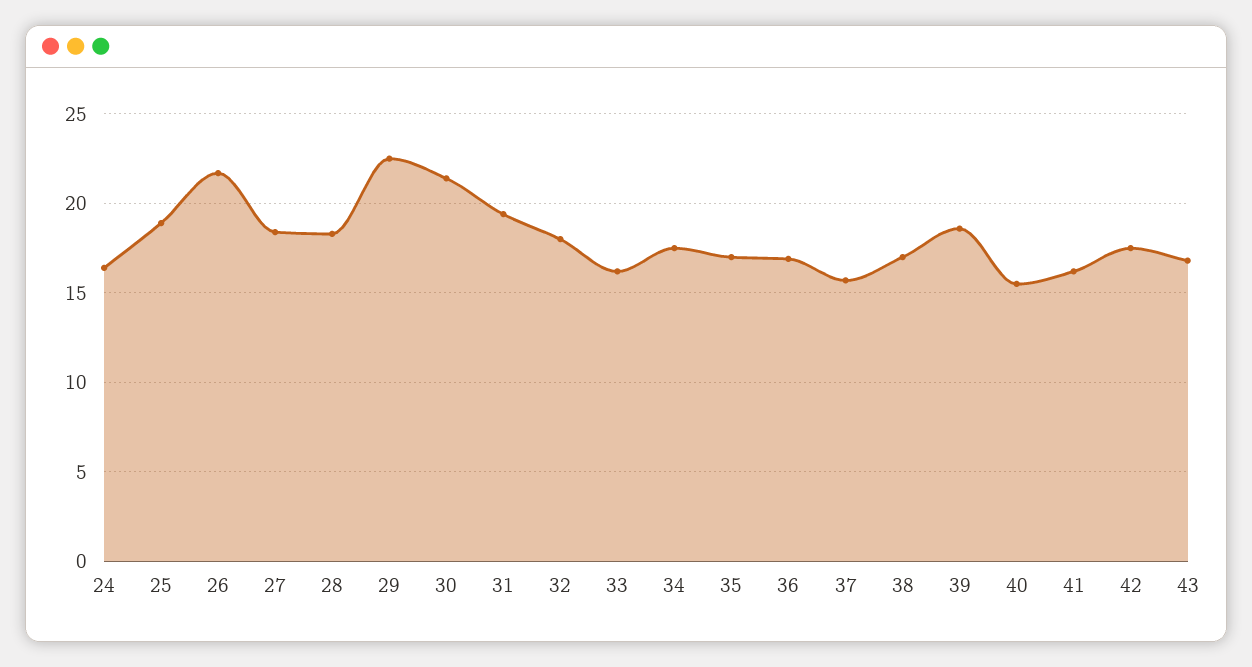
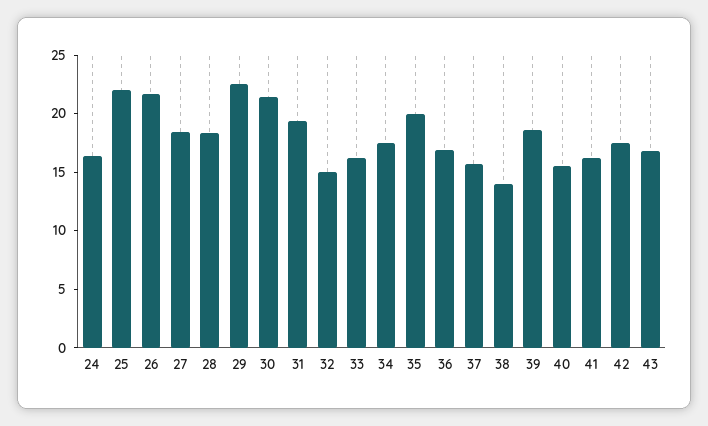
25: 19 -> 22
32: 18 -> 15
35: 17 -> 20
38: 17 -> 14

